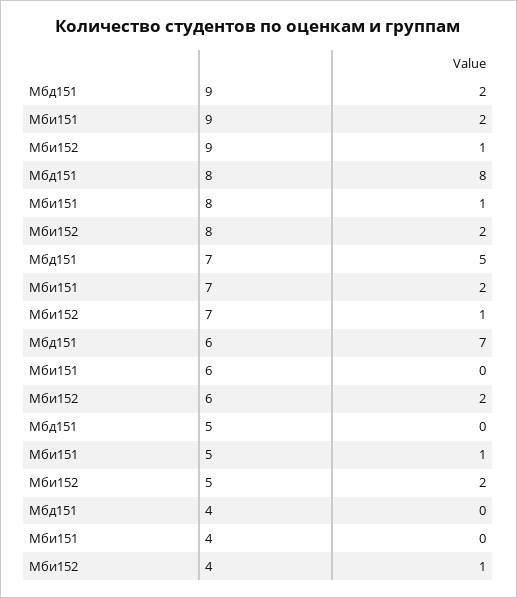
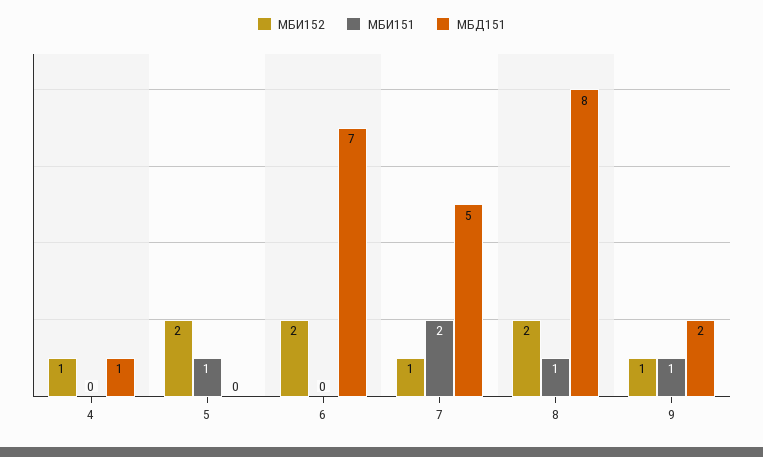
Мби151, 9: 2 -> 1
Мбд151, 4: 0 -> 1

